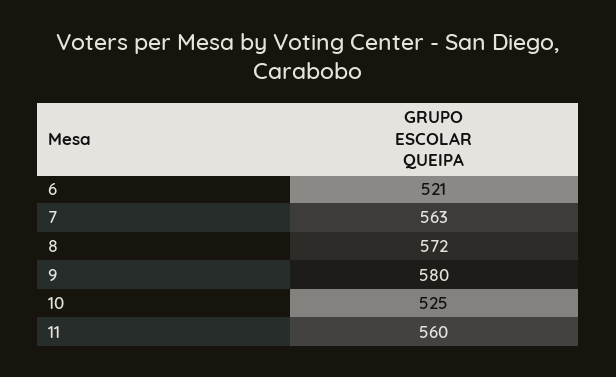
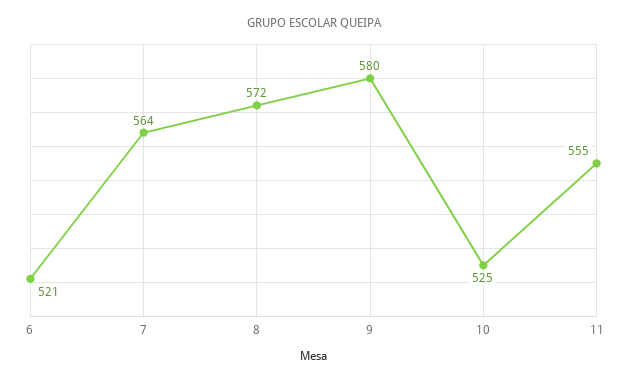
7: 563 -> 564
11: 560 -> 555

